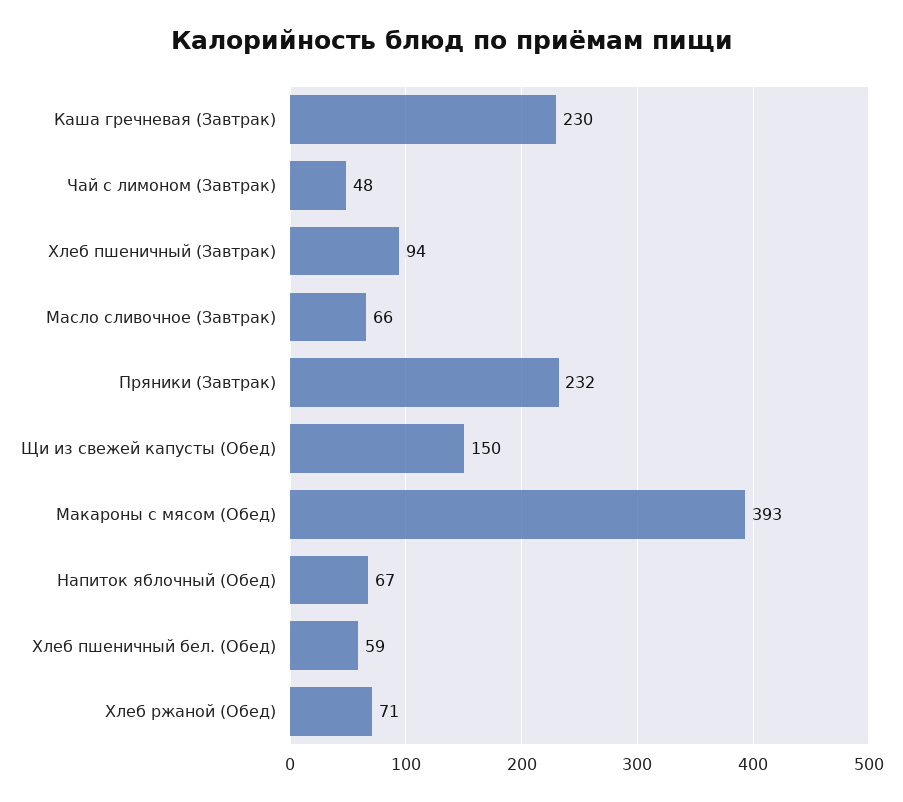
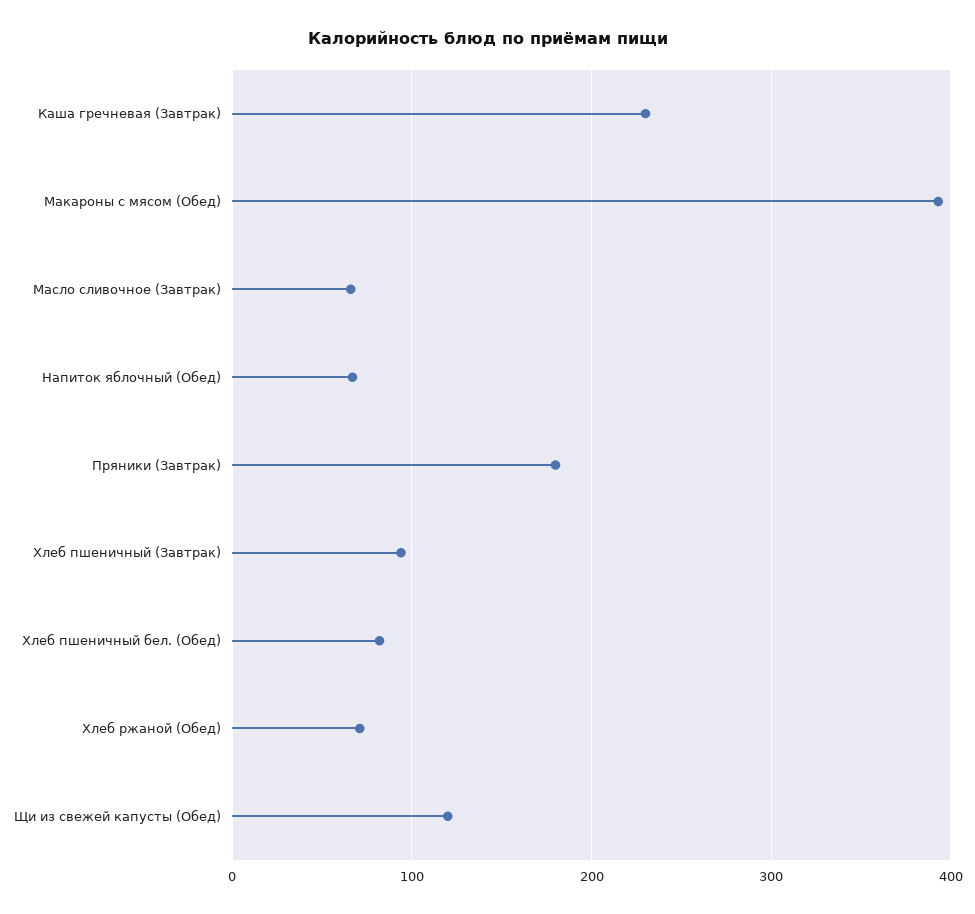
Чай с лимоном (Завтрак): 48 -> none
Пряники (Завтрак): 232 -> 180
Щи из свежей капусты (Обед): 150 -> 120
Хлеб пшеничный бел. (Обед): 59 -> 80

